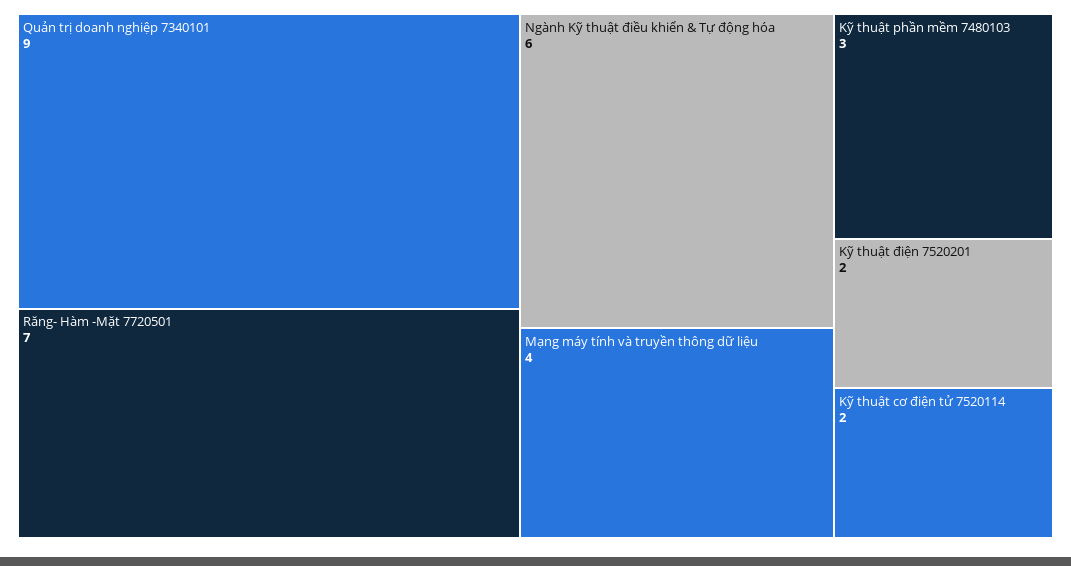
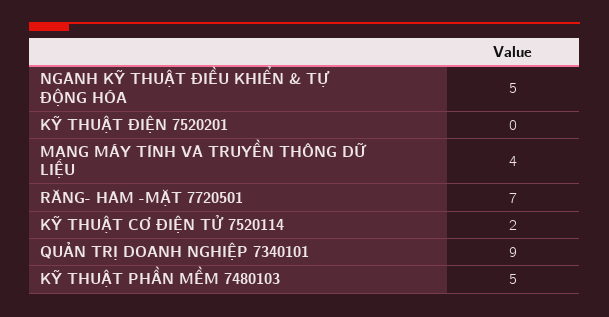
Ngành Kỹ thuật điều khiển & Tự động hóa: 6 -> 5
Kỹ thuật phần mềm 7480103: 3 -> 5
Kỹ thuật điện 7520201: 2 -> 0

